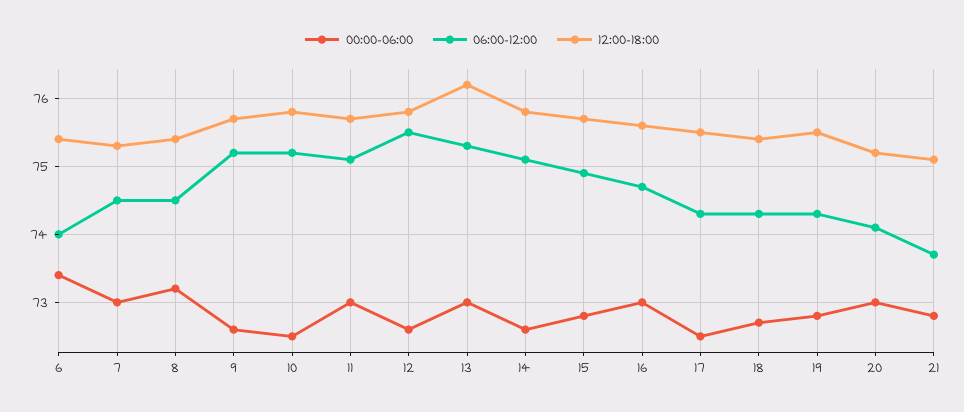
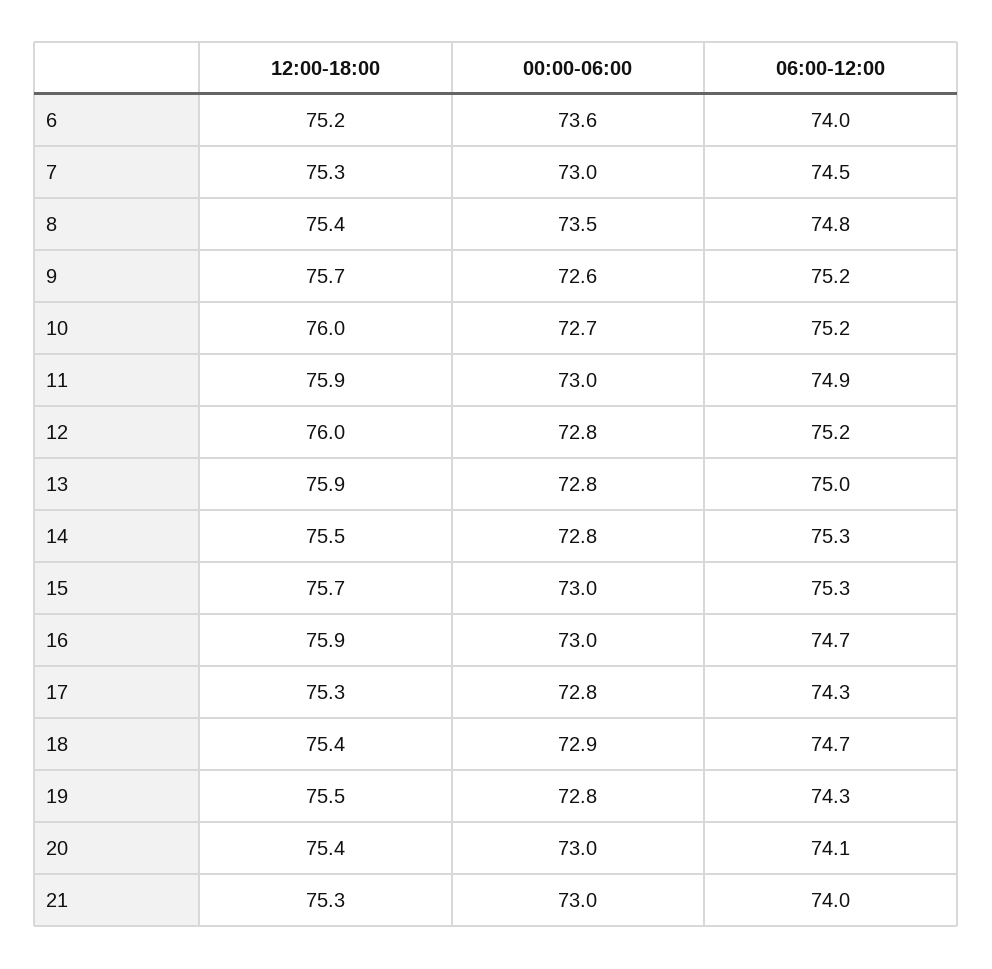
00:00-06:00, 6: 73.4 -> 73.6
12:00-18:00, 6: 75.4 -> 75.2
00:00-06:00, 8: 73.2 -> 73.5
06:00-12:00, 8: 74.5 -> 74.8
00:00-06:00, 10: 72.5 -> 72.7
12:00-18:00, 10: 75.8 -> 76
06:00-12:00, 11: 75.1 -> 74.9
12:00-18:00, 11: 75.7 -> 75.9
00:00-06:00, 12: 72.6 -> 72.8
06:00-12:00, 12: 75.5 -> 75.2
12:00-18:00, 12: 75.8 -> 76
00:00-06:00, 13: 73 -> 72.8
06:00-12:00, 13: 75.3 -> 75
12:00-18:00, 13: 76.2 -> 75.9
00:00-06:00, 14: 72.6 -> 72.8
06:00-12:00, 14: 75.1 -> 75.3
12:00-18:00, 14: 75.8 -> 75.5
00:00-06:00, 15: 72.8 -> 73
06:00-12:00, 15: 74.9 -> 75.3
12:00-18:00, 16: 75.6 -> 75.9
00:00-06:00, 17: 72.5 -> 72.8
12:00-18:00, 17: 75.5 -> 75.3
00:00-06:00, 18: 72.7 -> 72.9
06:00-12:00, 18: 74.3 -> 74.7
12:00-18:00, 20: 75.2 -> 75.4
00:00-06:00, 21: 72.8 -> 73
06:00-12:00, 21: 73.7 -> 74
12:00-18:00, 21: 75.1 -> 75.3

